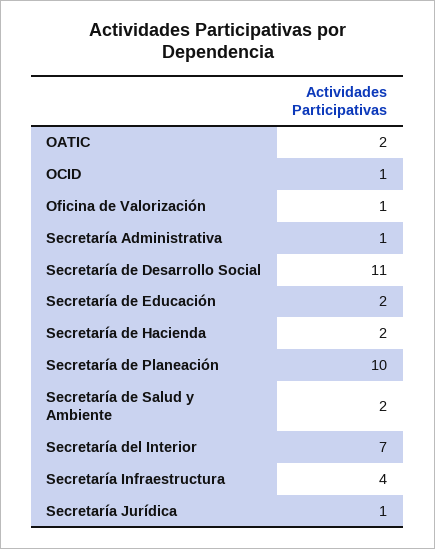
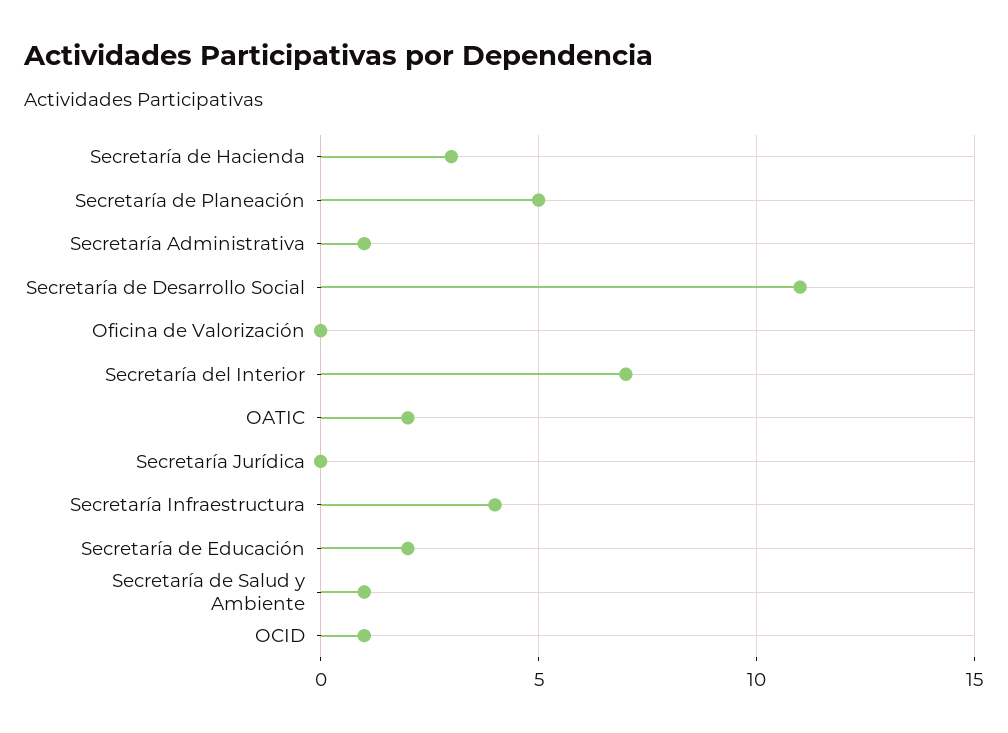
Oficina de Valorización: 1 -> 0
Secretaría de Hacienda: 2 -> 3
Secretaría de Planeación: 10 -> 5
Secretaría de Salud y Ambiente: 2 -> 1
Secretaría Jurídica: 1 -> 0

